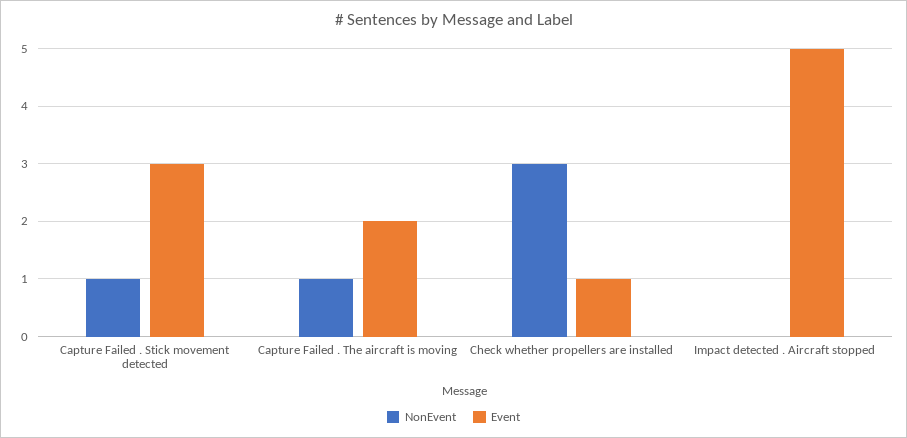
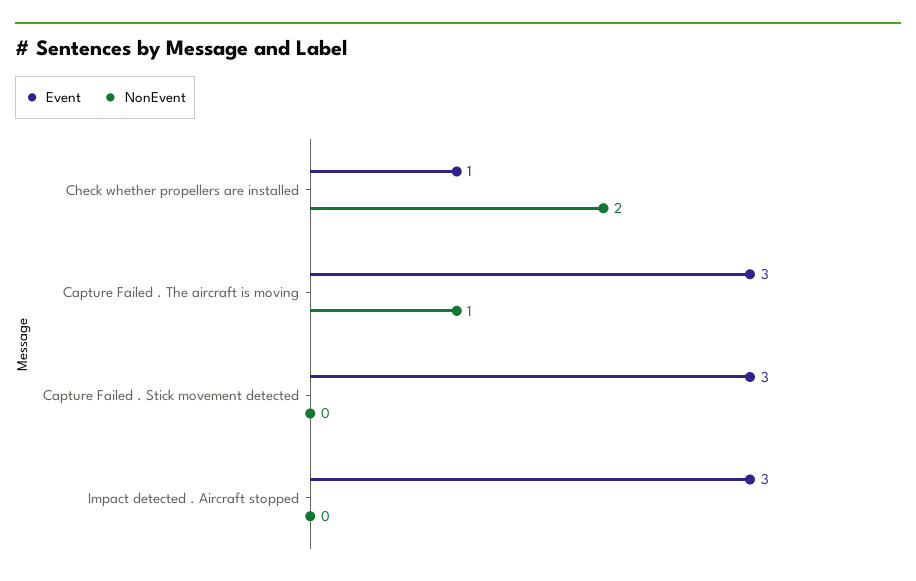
NonEvent, Capture Failed . Stick movement detected: 1 -> 0
Event, Capture Failed . The aircraft is moving: 2 -> 3
NonEvent, Check whether propellers are installed: 3 -> 2
Event, Impact detected . Aircraft stopped: 5 -> 3

